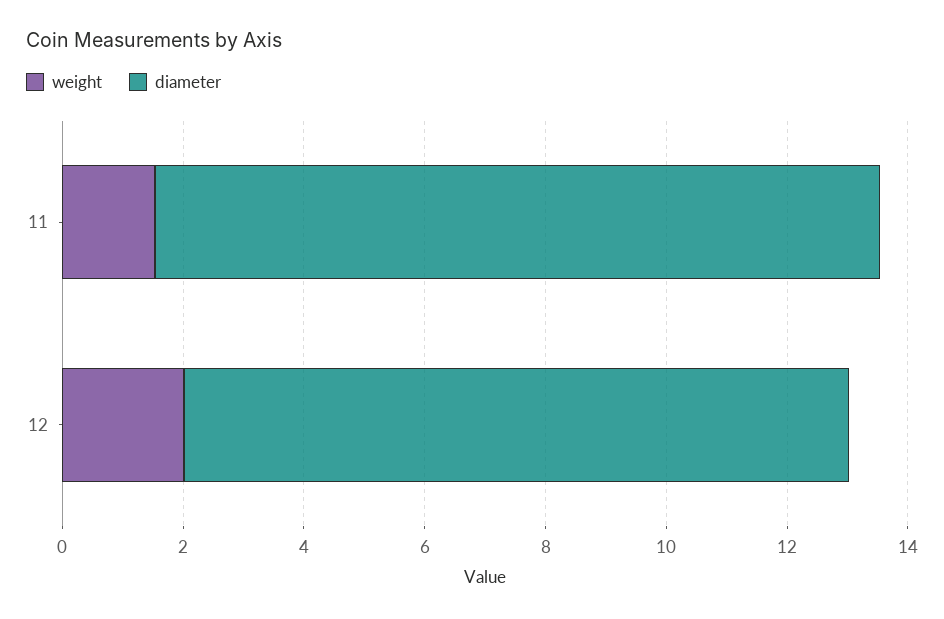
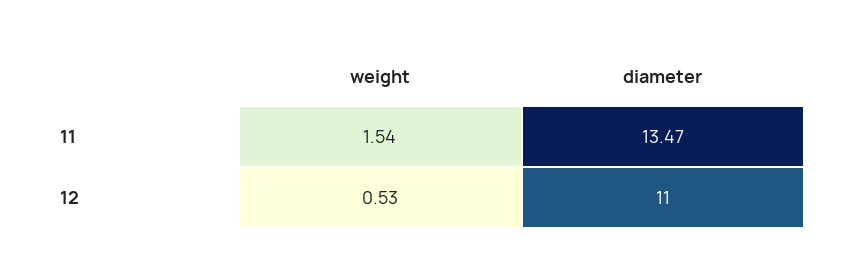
diameter, 11: 12 -> 13.47
weight, 12: 2 -> 0.53

